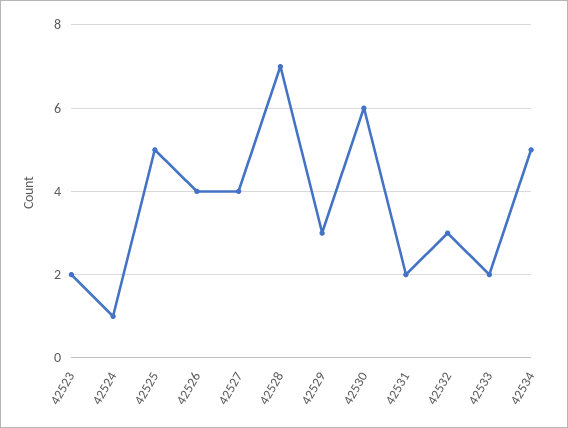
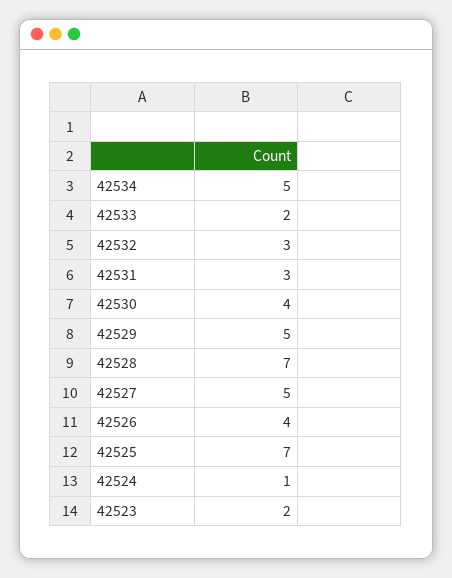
42525: 5 -> 7
42527: 4 -> 5
42529: 3 -> 5
42530: 6 -> 4
42531: 2 -> 3

